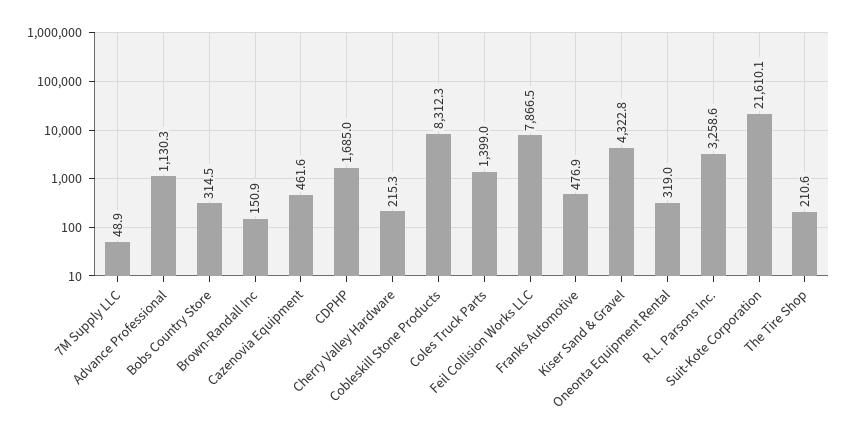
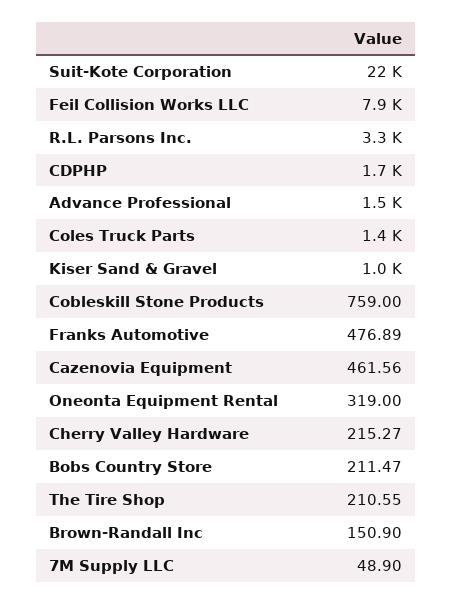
Advance Professional: 1130.3 -> 1500
Bobs Country Store: 314.5 -> 211.47
Cobleskill Stone Products: 8312.3 -> 759
Kiser Sand & Gravel: 4322.8 -> 1000

